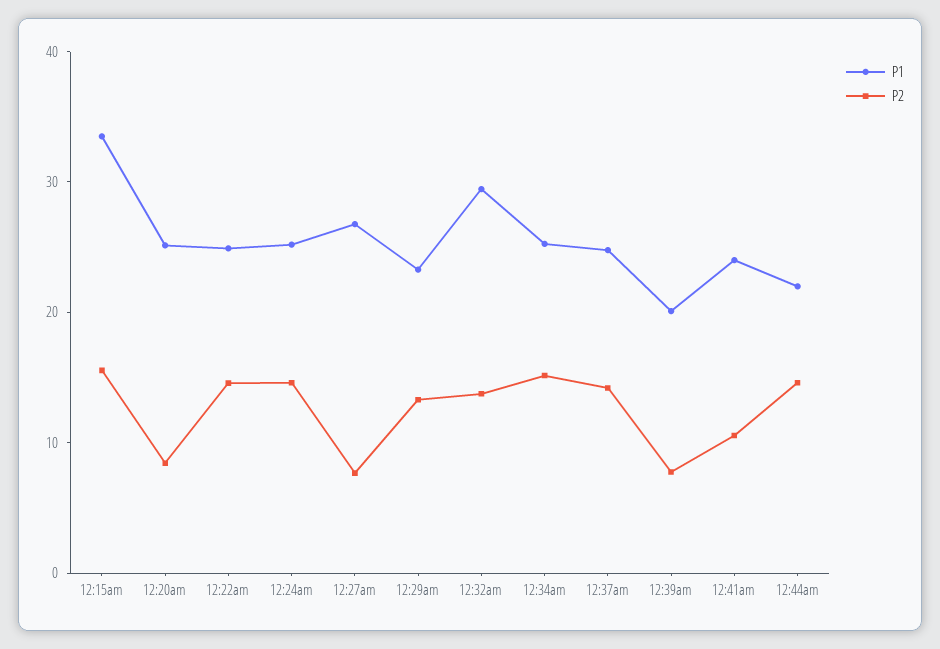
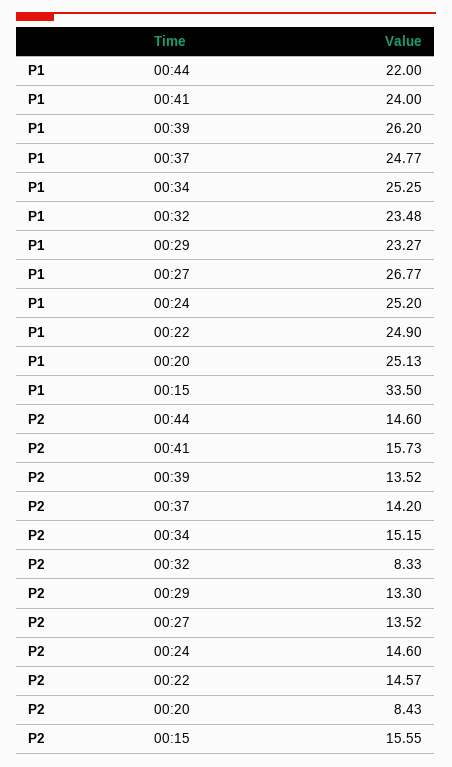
P2, 12:27am: 8 -> 13.52
P1, 12:32am: 30 -> 23.48
P2, 12:32am: 14 -> 8.33
P1, 12:39am: 20 -> 26.2
P2, 12:39am: 8 -> 13.52
P2, 12:41am: 10 -> 15.73

